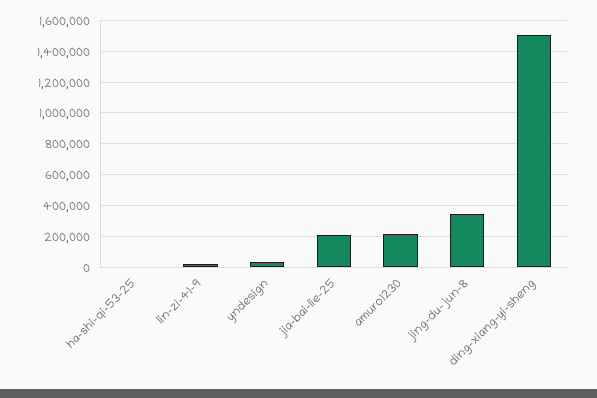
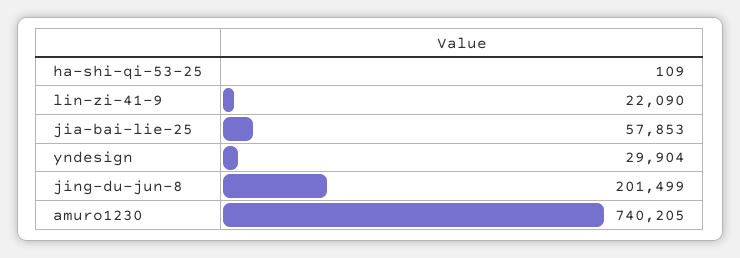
jia-bai-lie-25: 200000 -> 57853
amuro1230: 200000 -> 740205
jing-du-jun-8: 350000 -> 201499
ding-xiang-yi-sheng: 1500000 -> none

